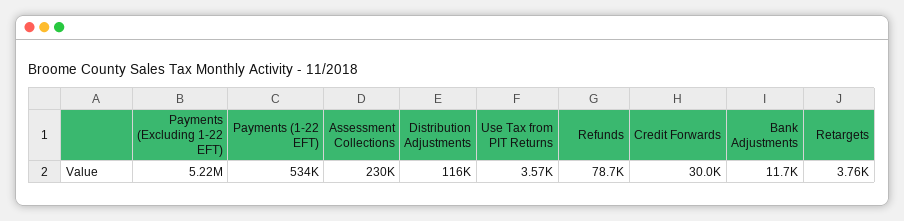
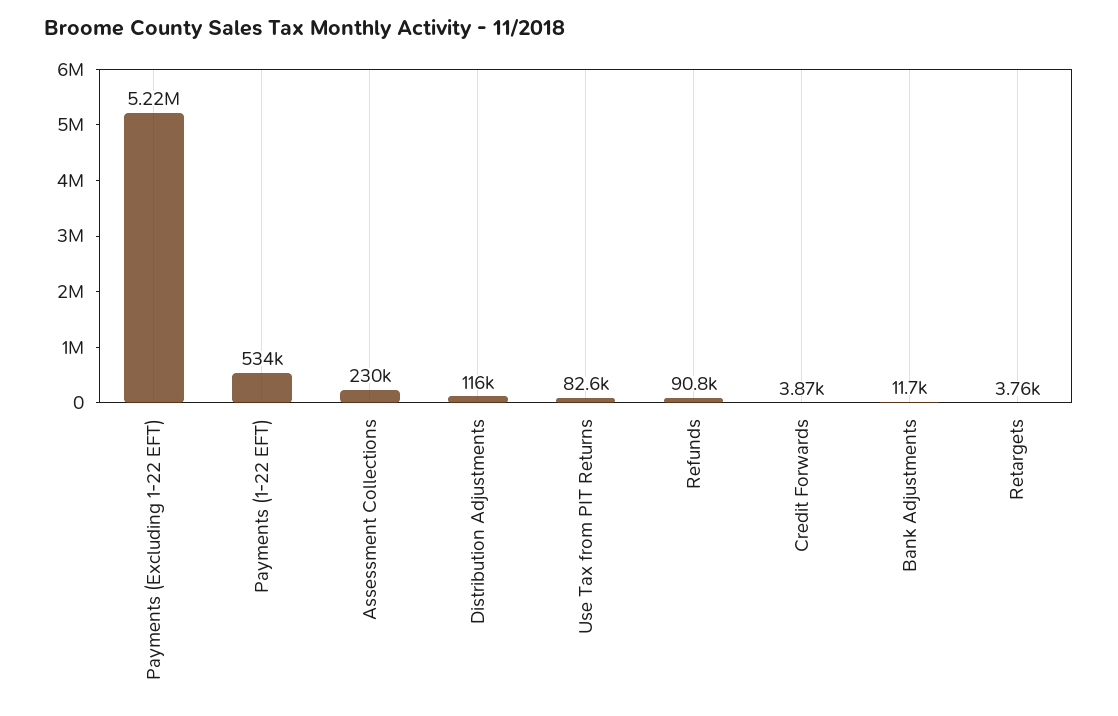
Use Tax from PIT Returns: 3570 -> 82600
Refunds: 78700 -> 90800
Credit Forwards: 30000 -> 3870

